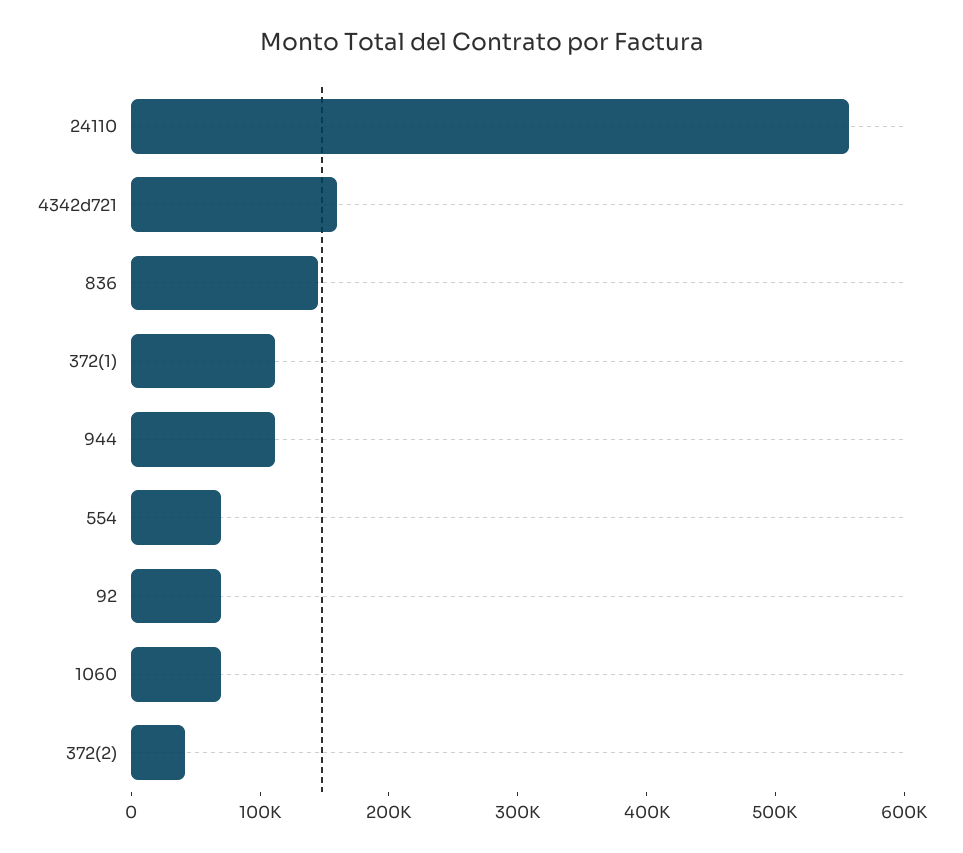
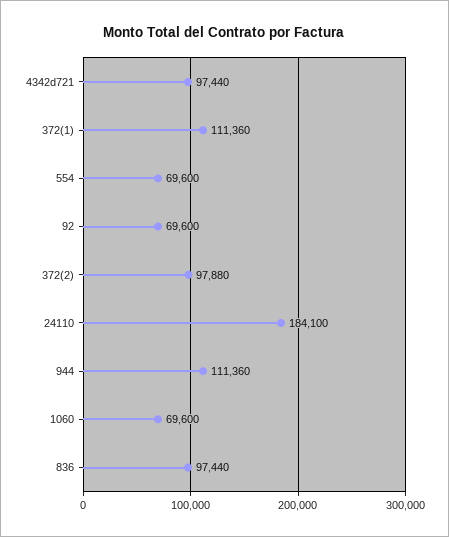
24110: 560000 -> 184100
4342d721: 160000 -> 97440
836: 140000 -> 97440
372(2): 40000 -> 97880

